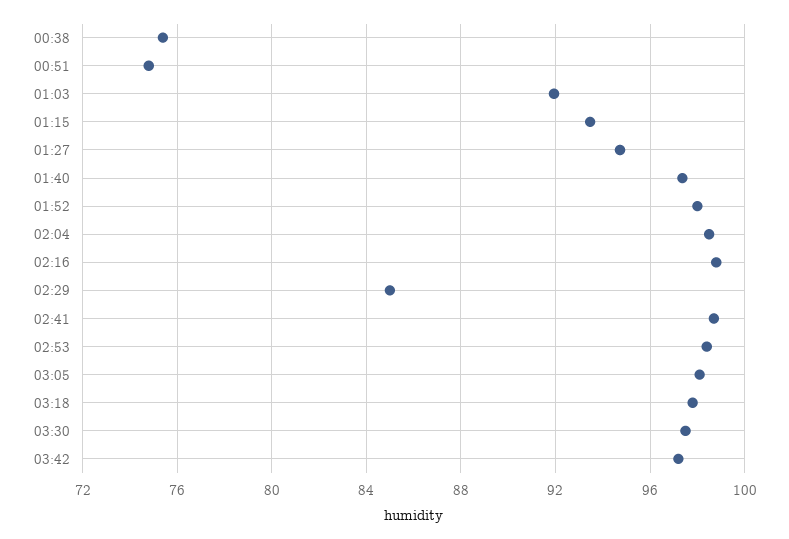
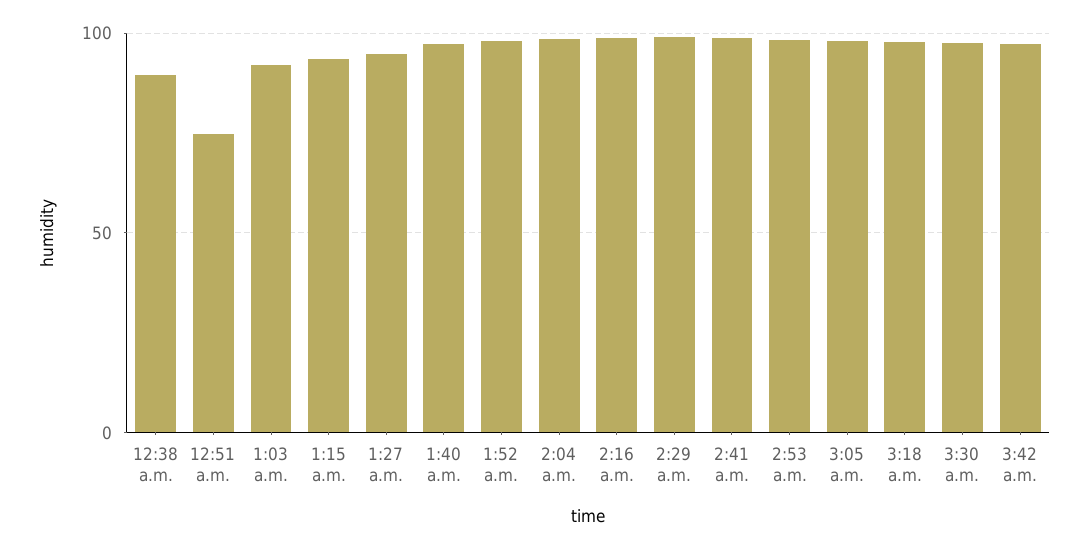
00:38: 75.5 -> 90
02:29: 85 -> 100

